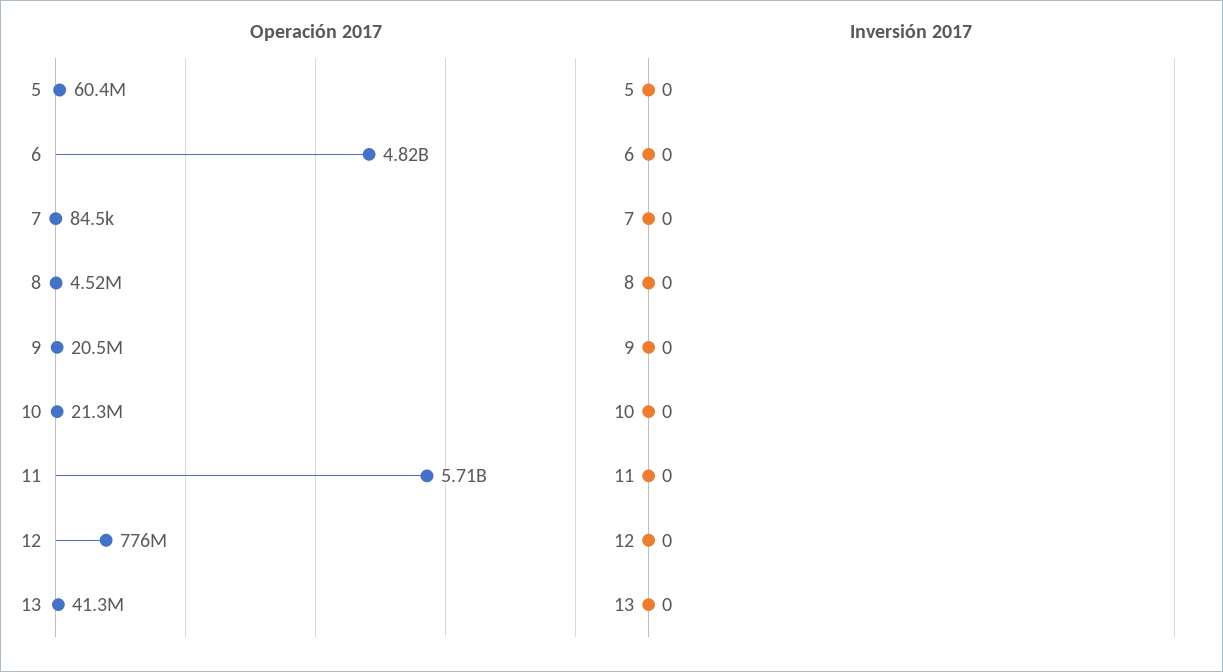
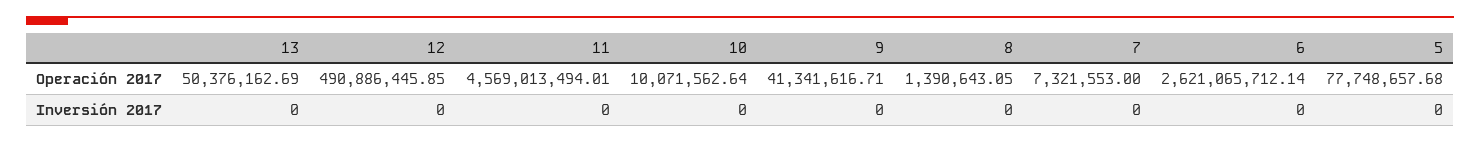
Operación 2017, 5: 60400000 -> 77748657.68
Operación 2017, 6: 4820000000 -> 2621065712.14
Operación 2017, 7: 84500 -> 7321553
Operación 2017, 8: 4520000 -> 1390643.05
Operación 2017, 9: 20500000 -> 41341616.71
Operación 2017, 10: 21300000 -> 10071562.64
Operación 2017, 11: 5710000000 -> 4569013494.01
Operación 2017, 12: 776000000 -> 490886445.85
Operación 2017, 13: 41300000 -> 50376162.69

